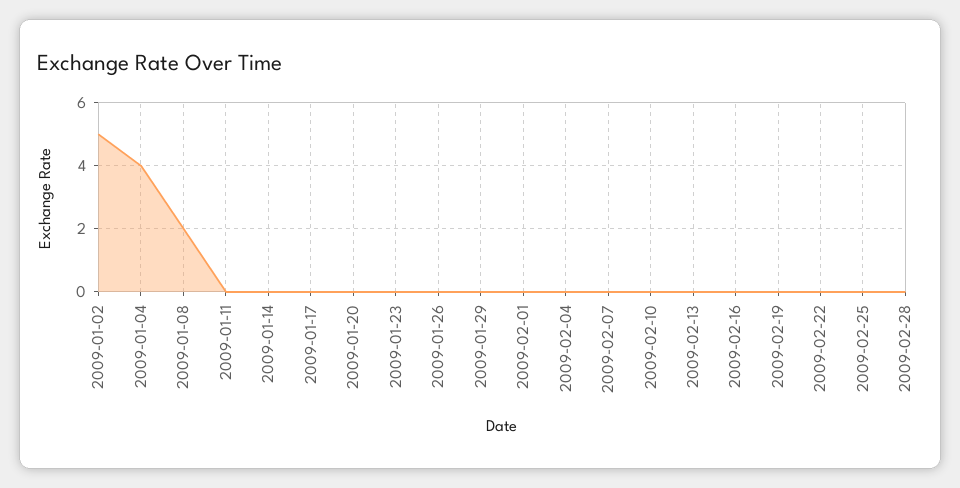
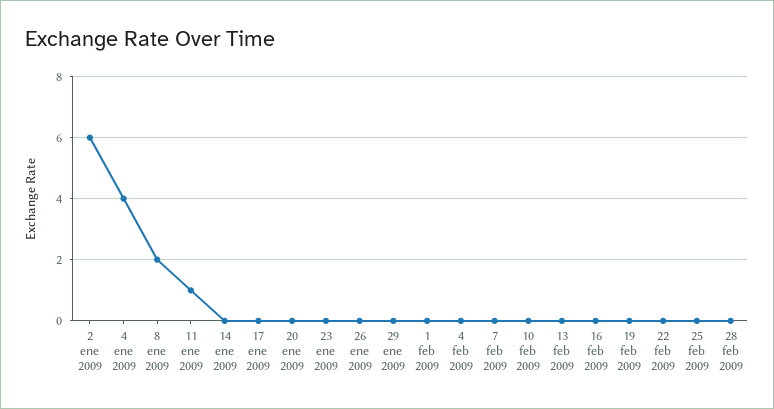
2009-01-02: 5 -> 6
2009-01-11: 0 -> 1

